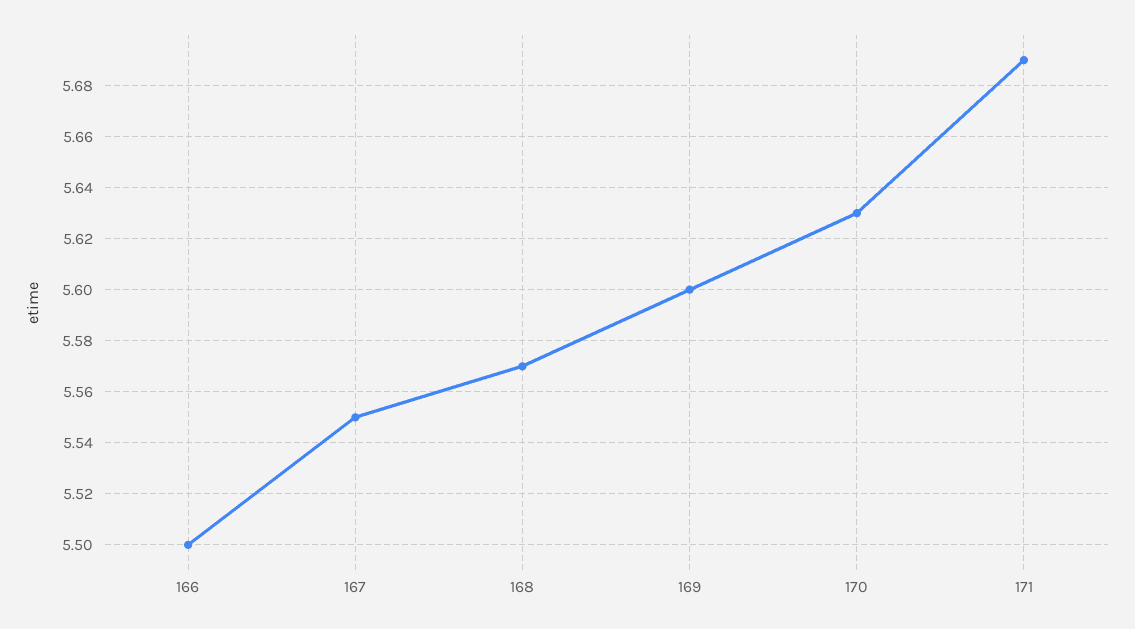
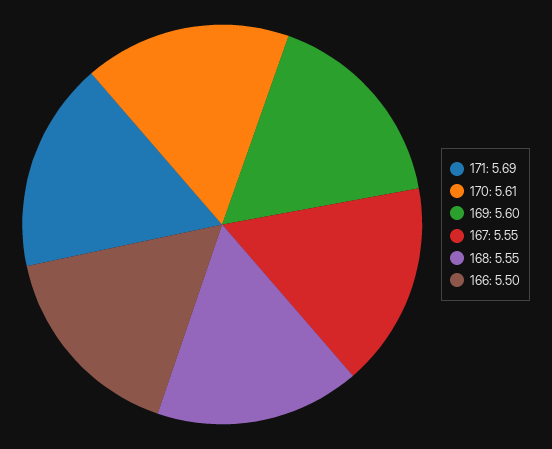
168: 5.57 -> 5.55
170: 5.63 -> 5.61

